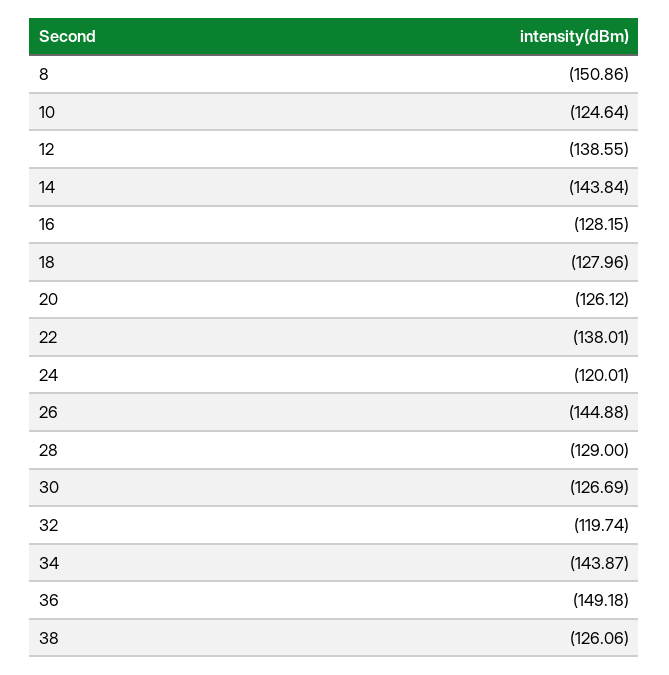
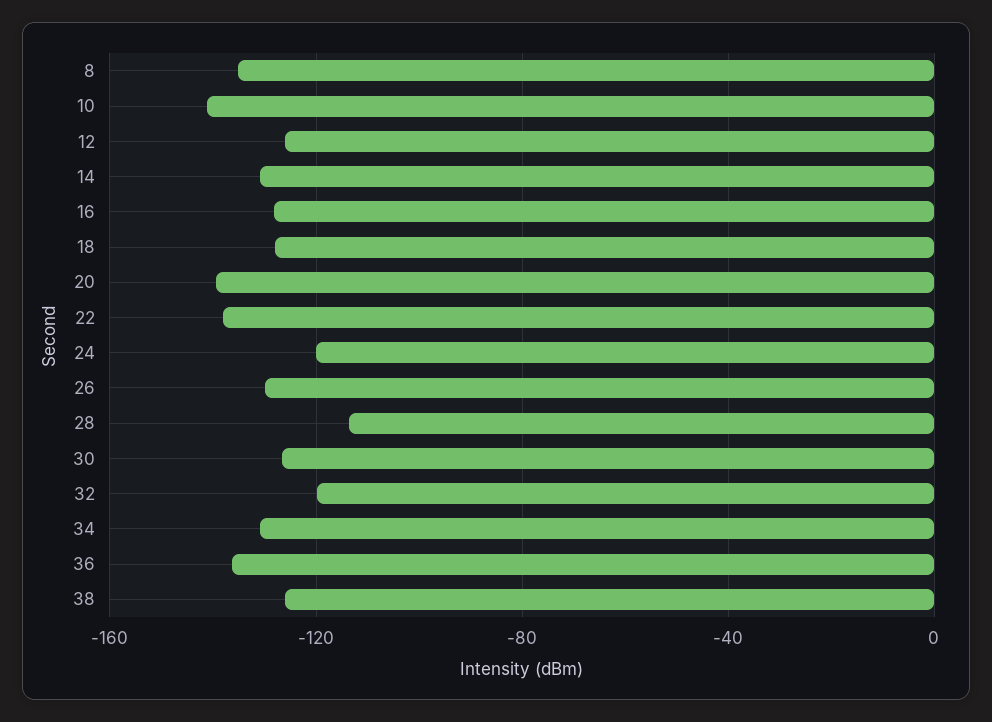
8: -150.86 -> -135
10: -124.64 -> -140
12: -138.55 -> -125
14: -143.84 -> -130
20: -126.12 -> -140
26: -144.88 -> -130
28: -129 -> -115
34: -143.87 -> -130
36: -149.18 -> -135

